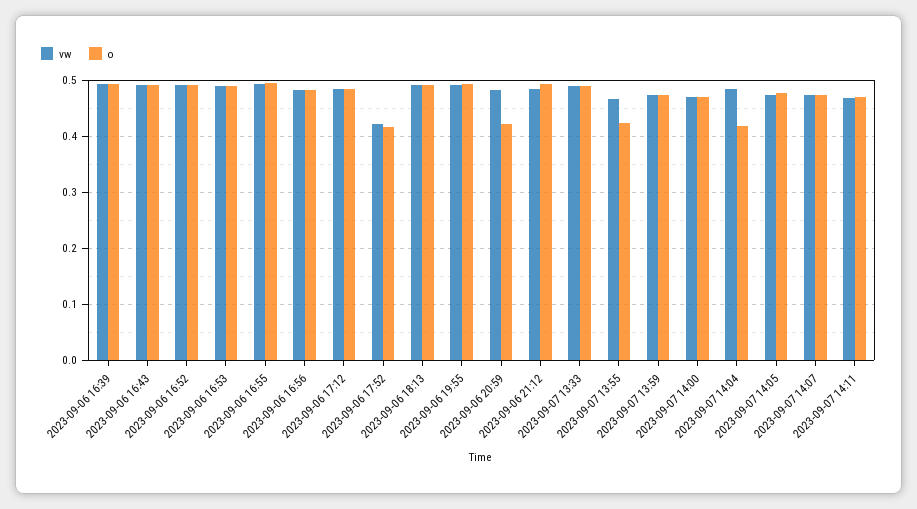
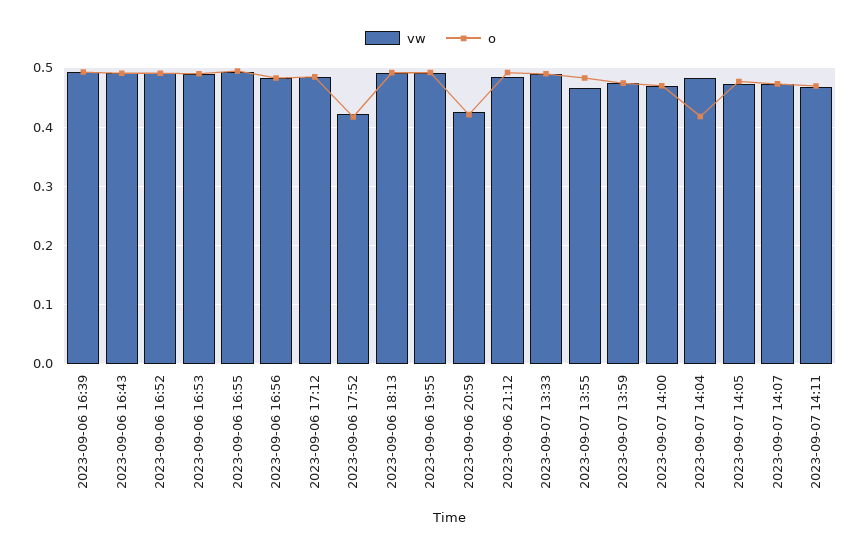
vw, 2023-09-06 20:59: 0.48 -> 0.42
o, 2023-09-07 13:55: 0.42 -> 0.48

